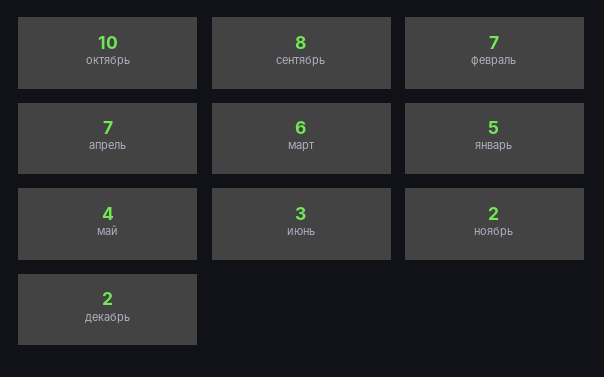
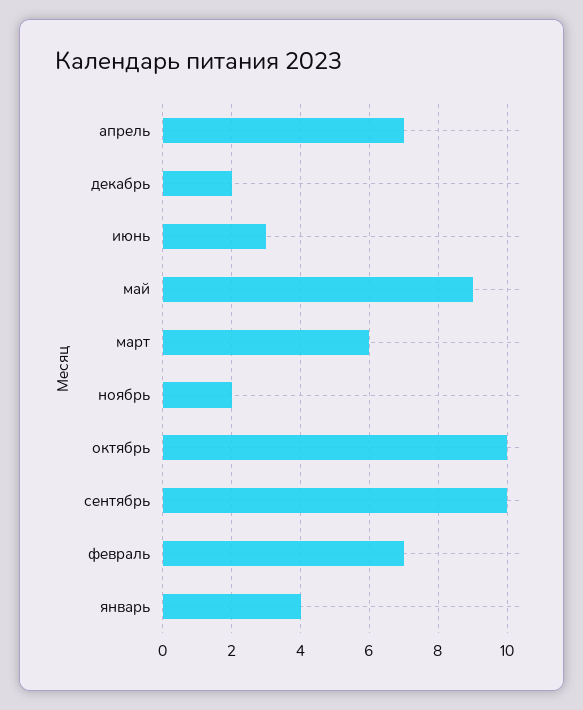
сентябрь: 8 -> 10
январь: 5 -> 4
май: 4 -> 9

